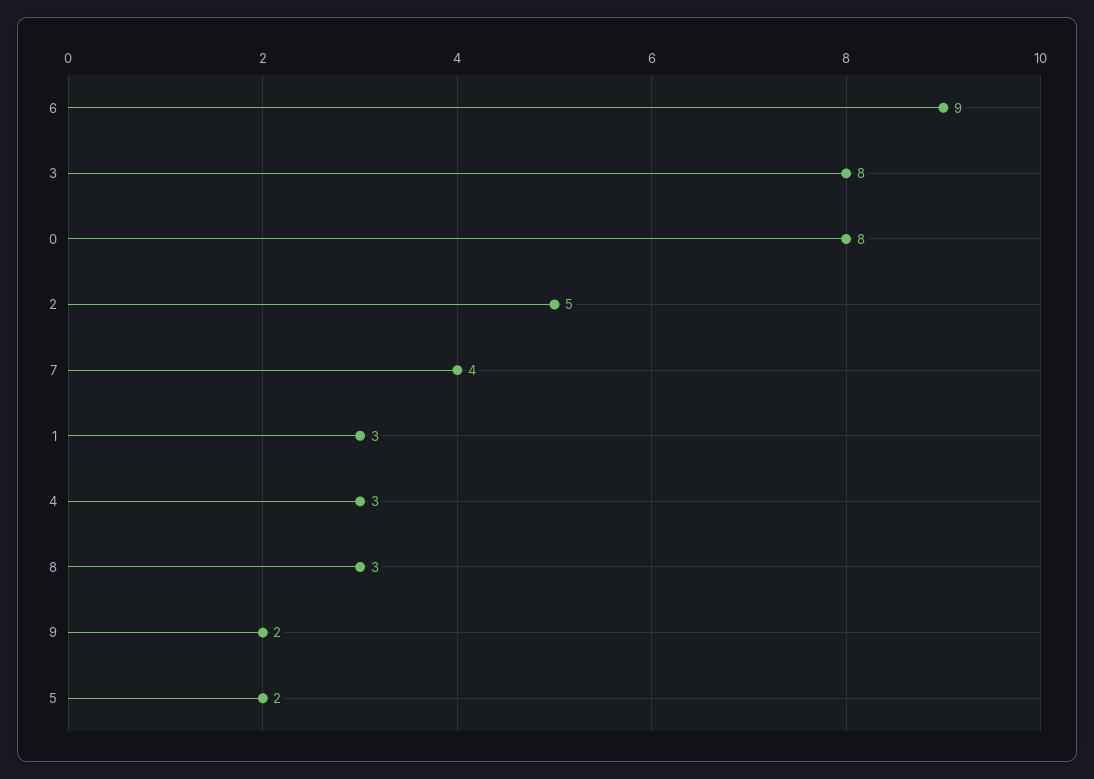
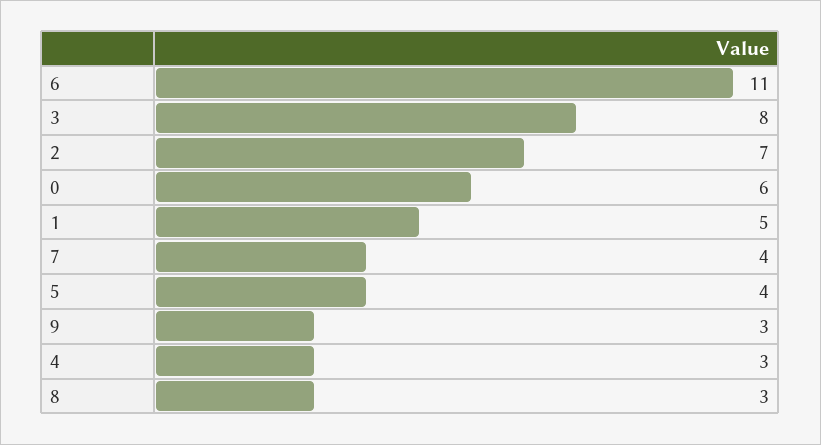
6: 9 -> 11
0: 8 -> 6
2: 5 -> 7
1: 3 -> 5
9: 2 -> 3
5: 2 -> 4

